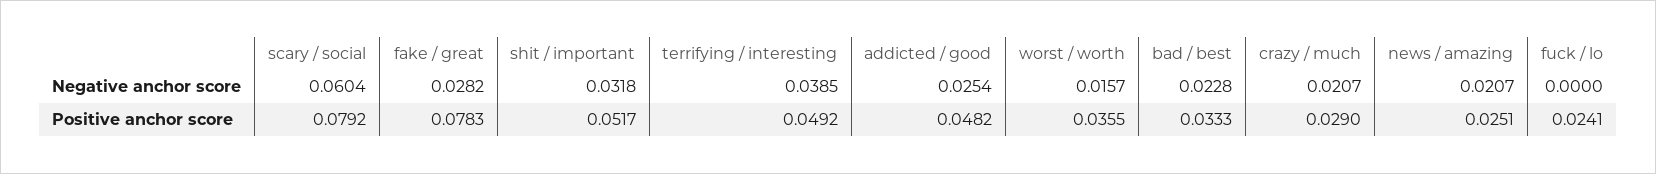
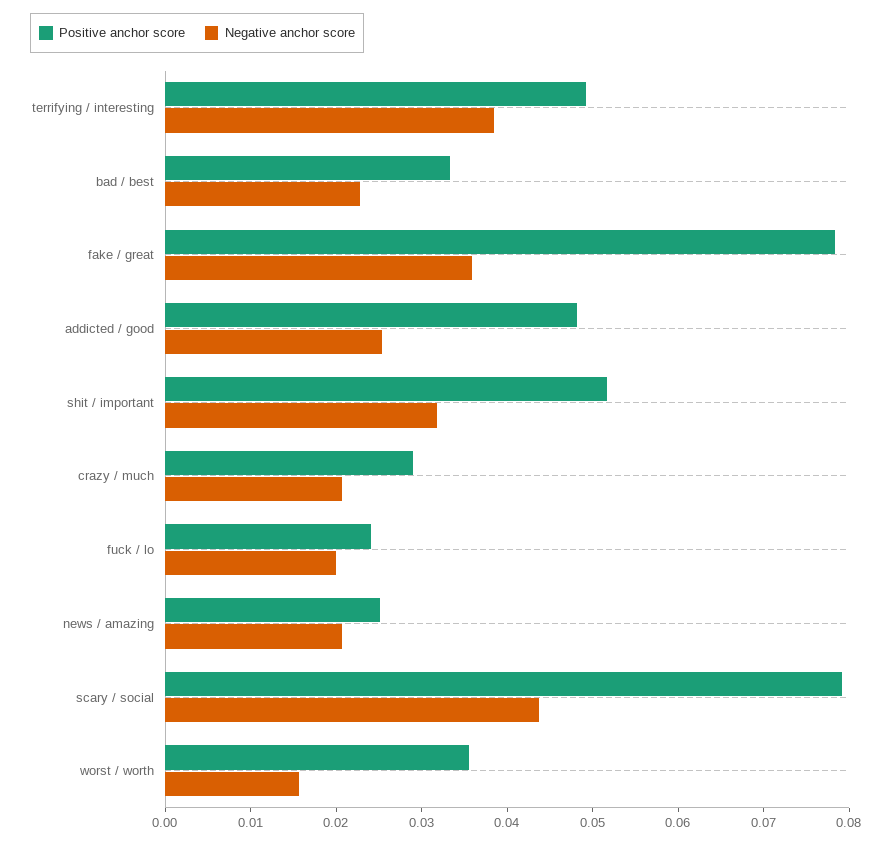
Negative anchor score, scary / social: 0.0604 -> 0.044
Negative anchor score, fake / great: 0.0282 -> 0.036
Negative anchor score, fuck / lo: 0 -> 0.02

